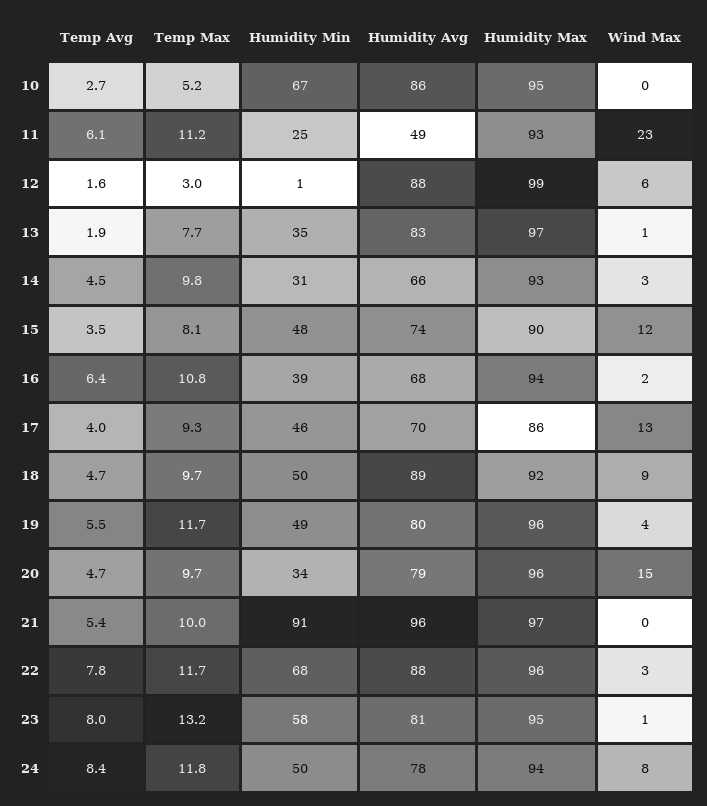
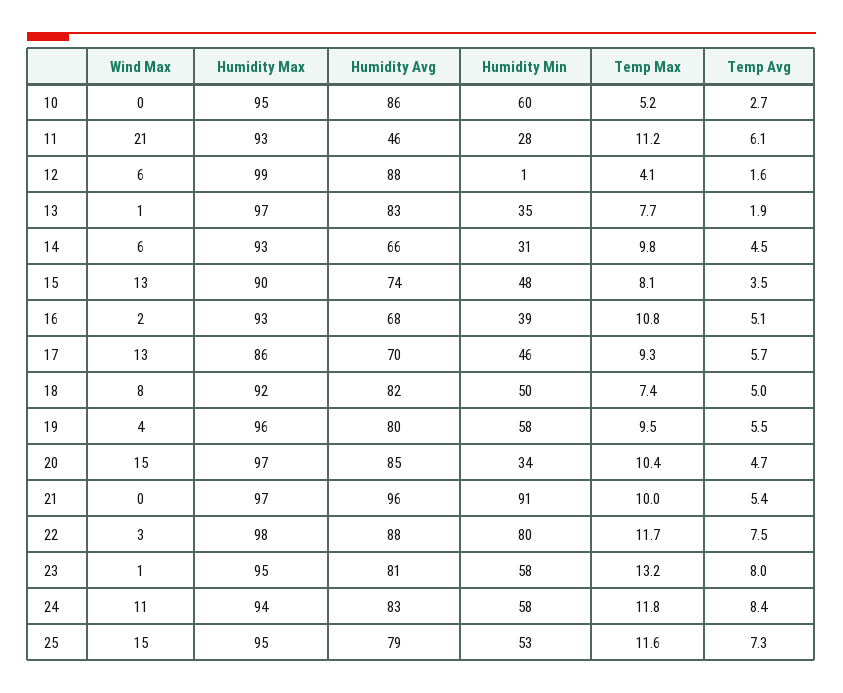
Humidity Min, 10: 67 -> 60
Humidity Min, 11: 25 -> 28
Humidity Avg, 11: 49 -> 46
Wind Max, 11: 23 -> 21
Temp Max, 12: 3 -> 4.1
Wind Max, 14: 3 -> 6
Wind Max, 15: 12 -> 13
Temp Avg, 16: 6.4 -> 5.1
Humidity Max, 16: 94 -> 93
Temp Avg, 17: 4 -> 5.7
Temp Avg, 18: 4.7 -> 5
Temp Max, 18: 9.7 -> 7.4
Humidity Avg, 18: 89 -> 82
Wind Max, 18: 9 -> 8
Temp Max, 19: 11.7 -> 9.5
Humidity Min, 19: 49 -> 58
Temp Max, 20: 9.7 -> 10.4
Humidity Avg, 20: 79 -> 85
Humidity Max, 20: 96 -> 97
Temp Avg, 22: 7.8 -> 7.5
Humidity Min, 22: 68 -> 80
Humidity Max, 22: 96 -> 98
Humidity Min, 24: 50 -> 58
Humidity Avg, 24: 78 -> 83
Wind Max, 24: 8 -> 11
Wind Max, 25: none -> 15
Humidity Max, 25: none -> 95
Humidity Avg, 25: none -> 79
Humidity Min, 25: none -> 53
Temp Max, 25: none -> 11.6
Temp Avg, 25: none -> 7.3

